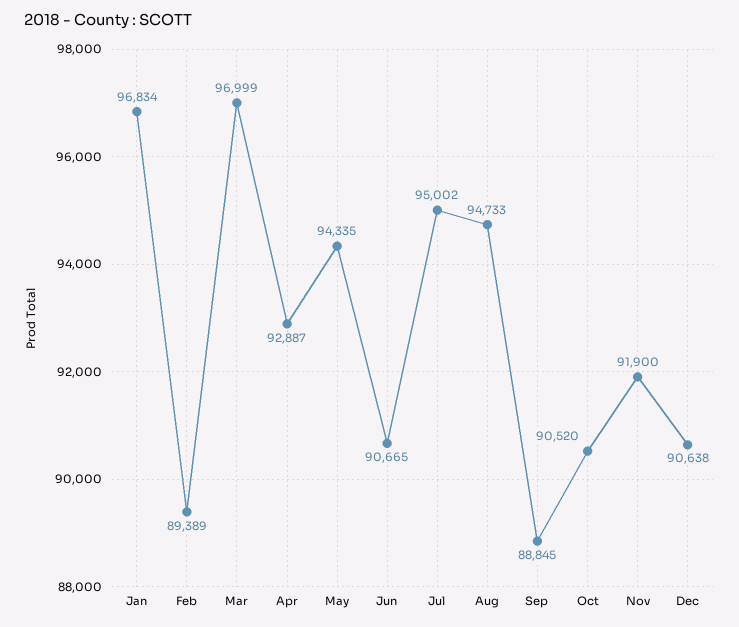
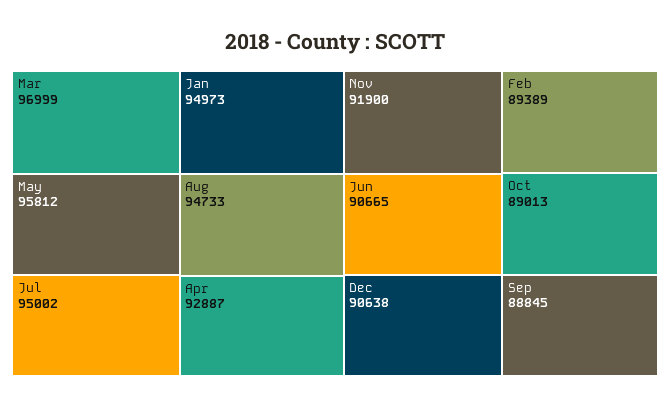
Jan: 96834 -> 94973
May: 94335 -> 95812
Oct: 90520 -> 89013

